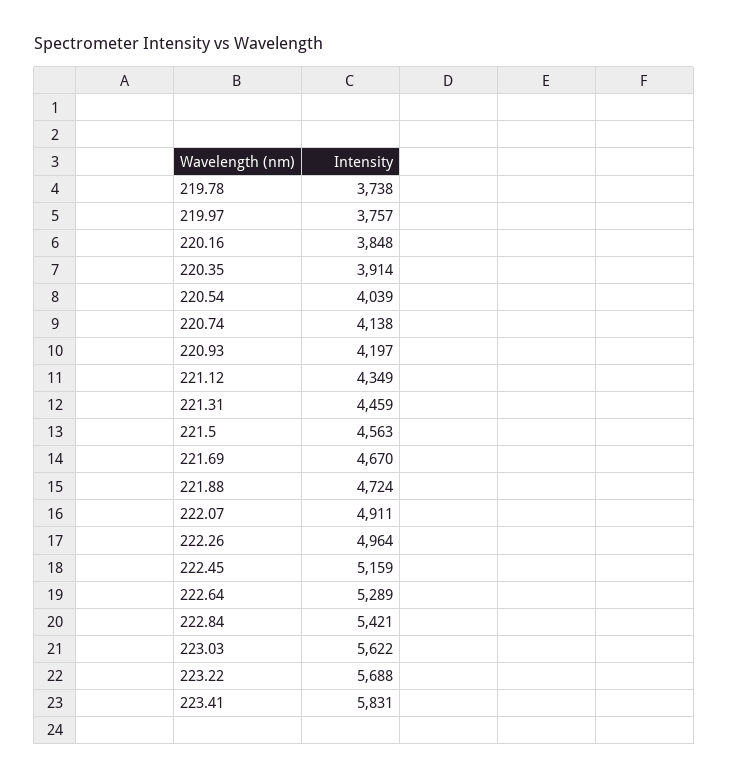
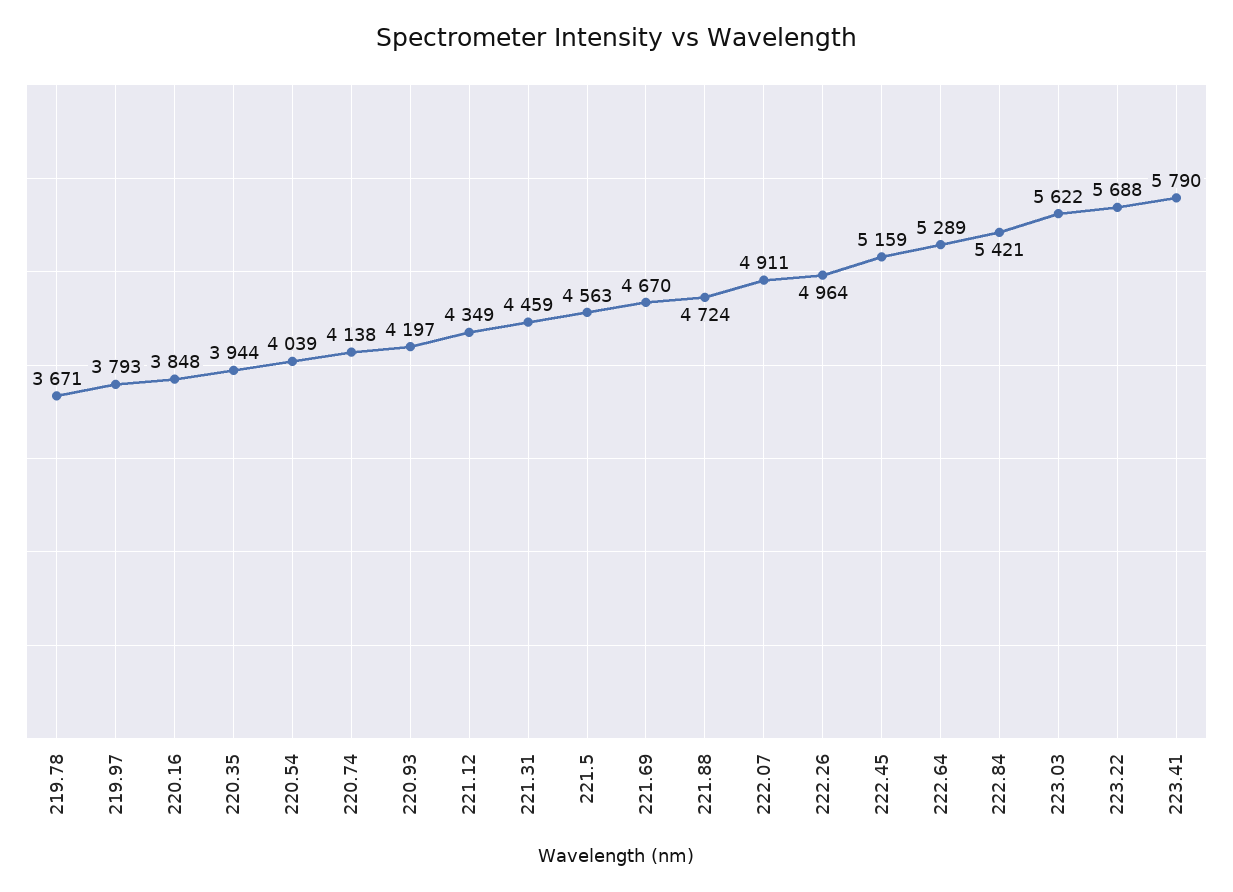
219.78: 3738 -> 3671
219.97: 3757 -> 3793
220.35: 3914 -> 3944
223.41: 5831 -> 5790

